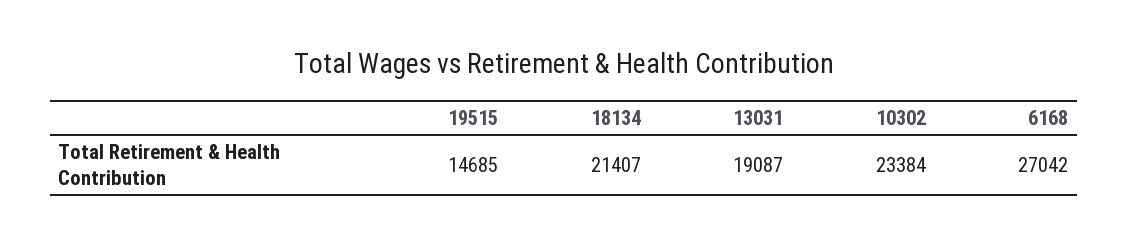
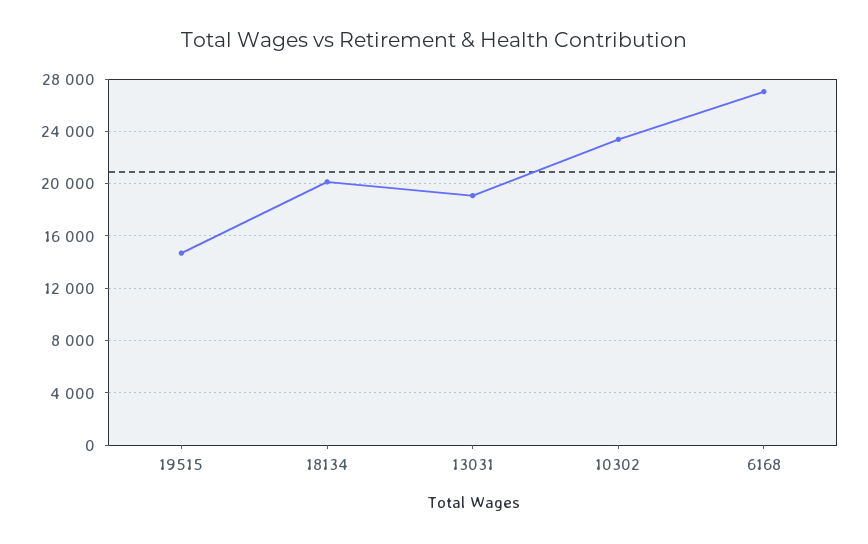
18134: 21407 -> 20000

